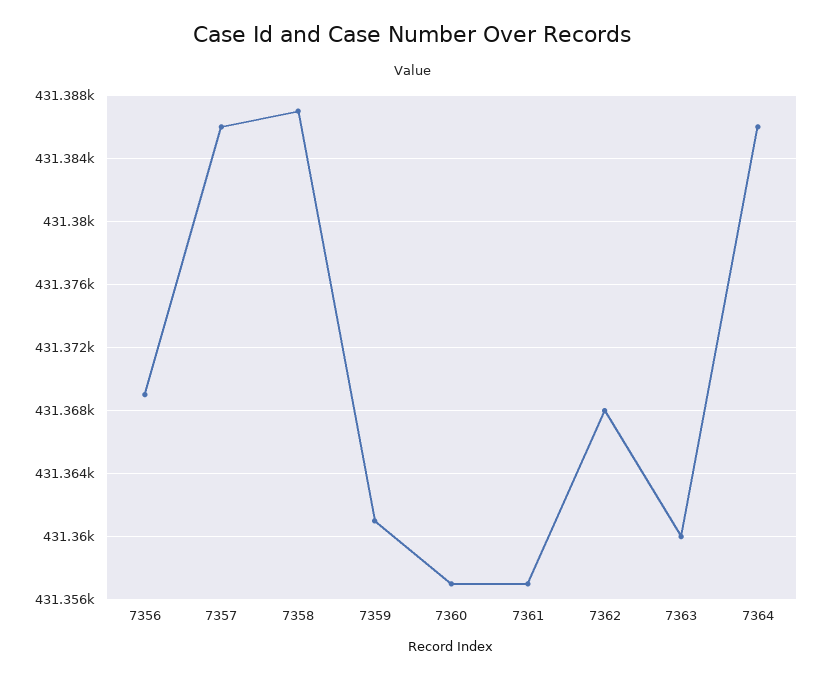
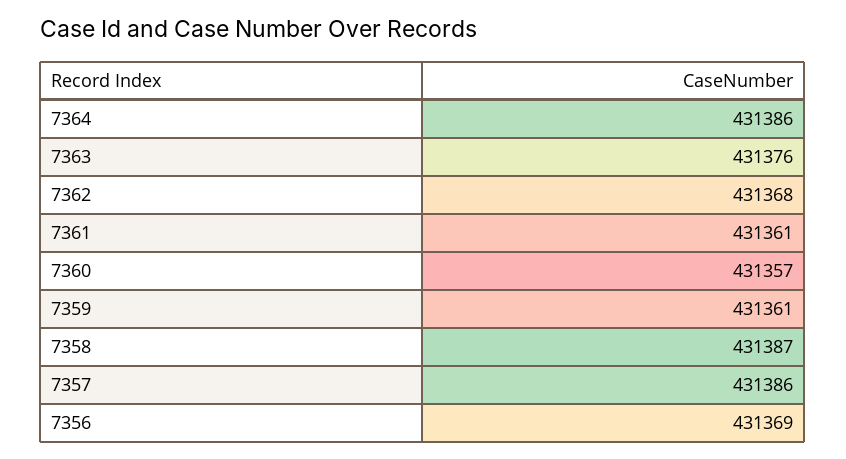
7361: 431357 -> 431361
7363: 431360 -> 431376

